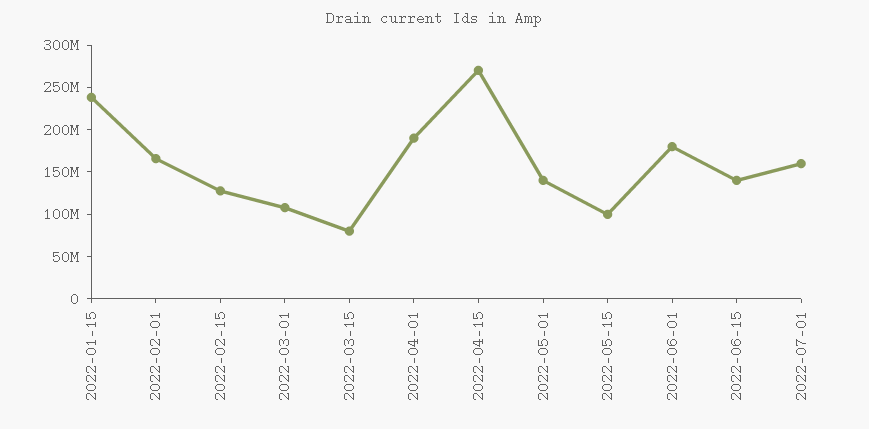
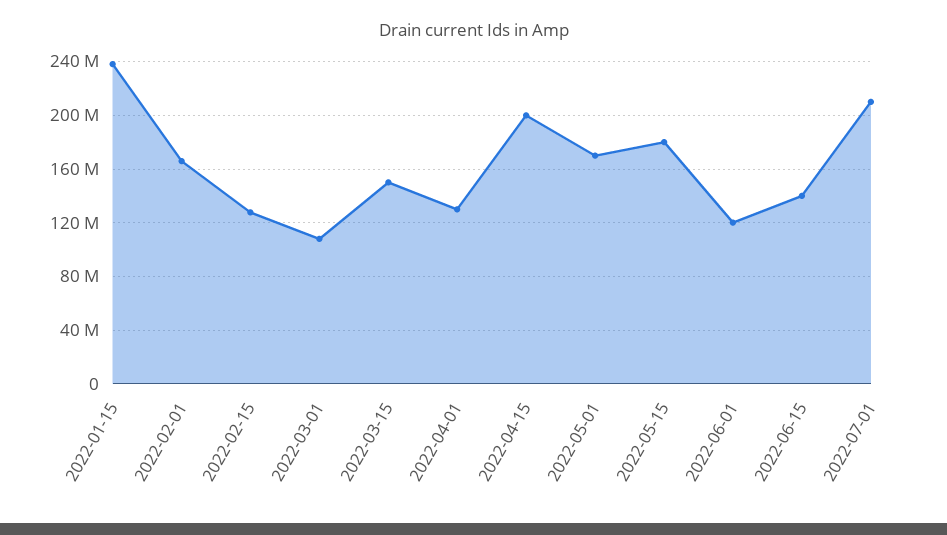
2022-03-15: 80000000 -> 150000000
2022-04-01: 190000000 -> 130000000
2022-04-15: 270000000 -> 200000000
2022-05-01: 140000000 -> 170000000
2022-05-15: 100000000 -> 180000000
2022-06-01: 180000000 -> 120000000
2022-07-01: 160000000 -> 210000000

